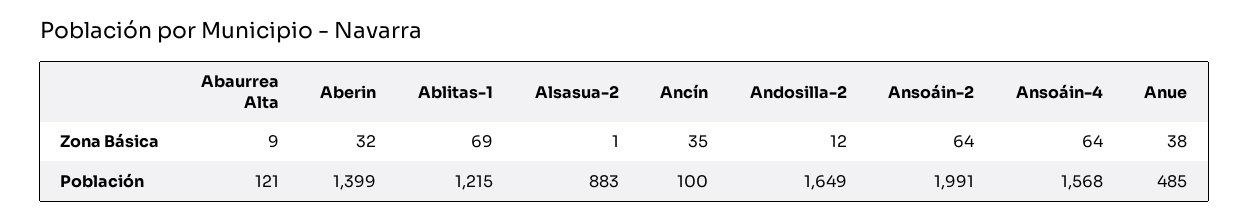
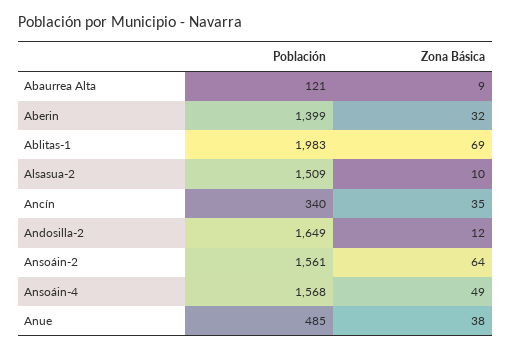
Alsasua-2, Zona Básica: 1 -> 10
Ansoáin-4, Zona Básica: 64 -> 49
Ablitas-1, Población: 1215 -> 1983
Alsasua-2, Población: 883 -> 1509
Ancín, Población: 100 -> 340
Ansoáin-2, Población: 1991 -> 1561

